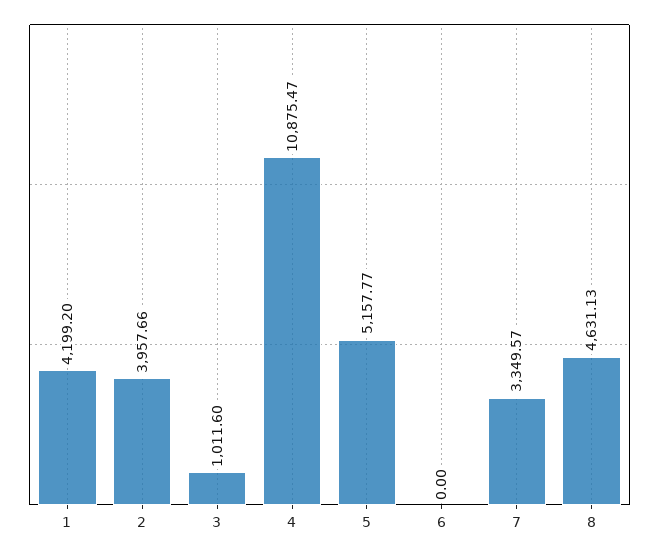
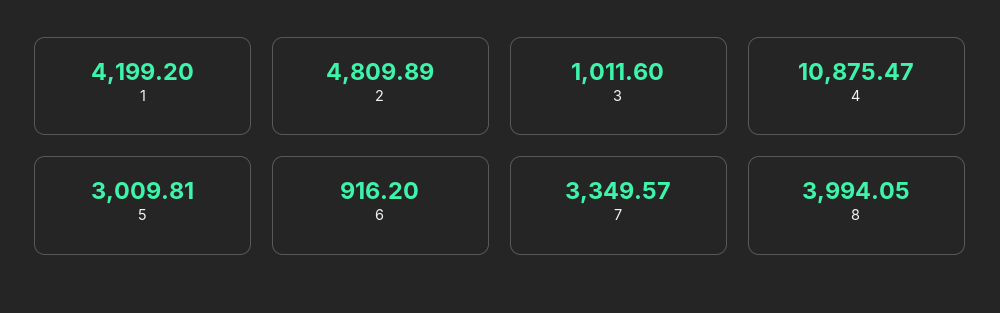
2: 3957.66 -> 4809.89
5: 5157.77 -> 3009.81
6: 0 -> 916.2
8: 4631.13 -> 3994.05

